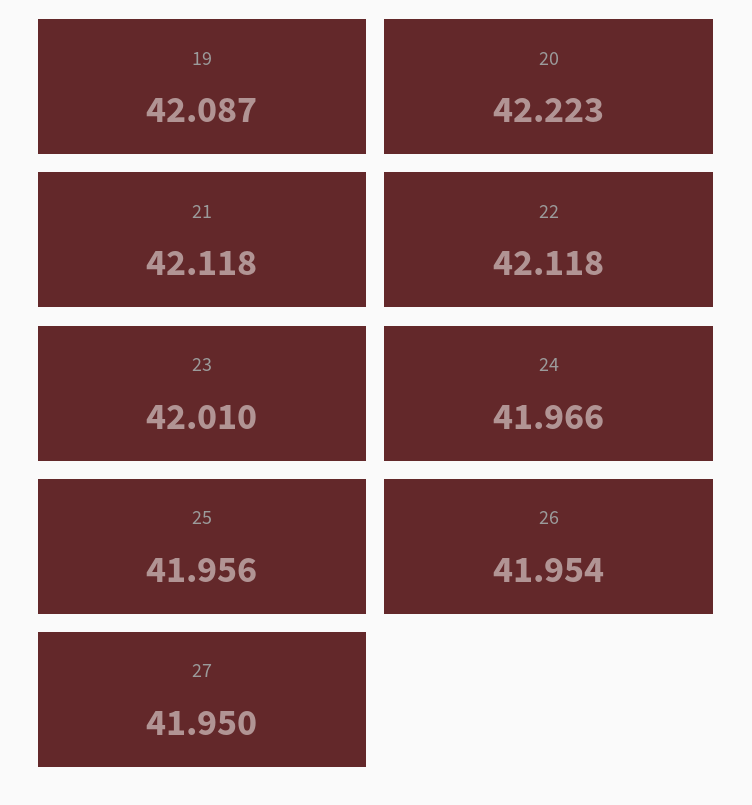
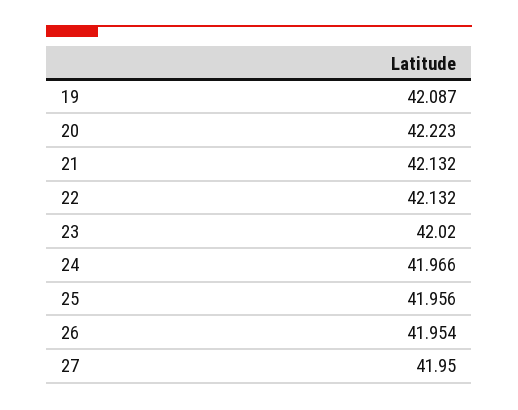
21: 42.118 -> 42.132
22: 42.118 -> 42.132
23: 42.01 -> 42.02

